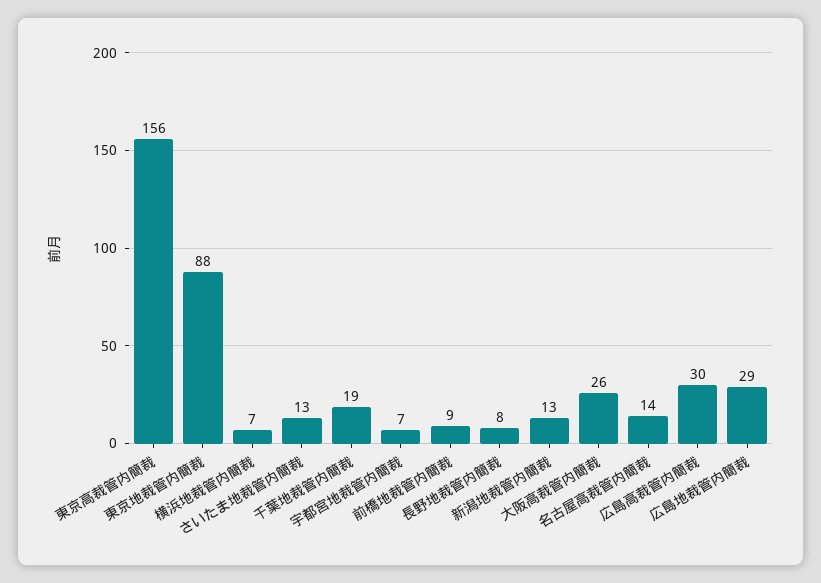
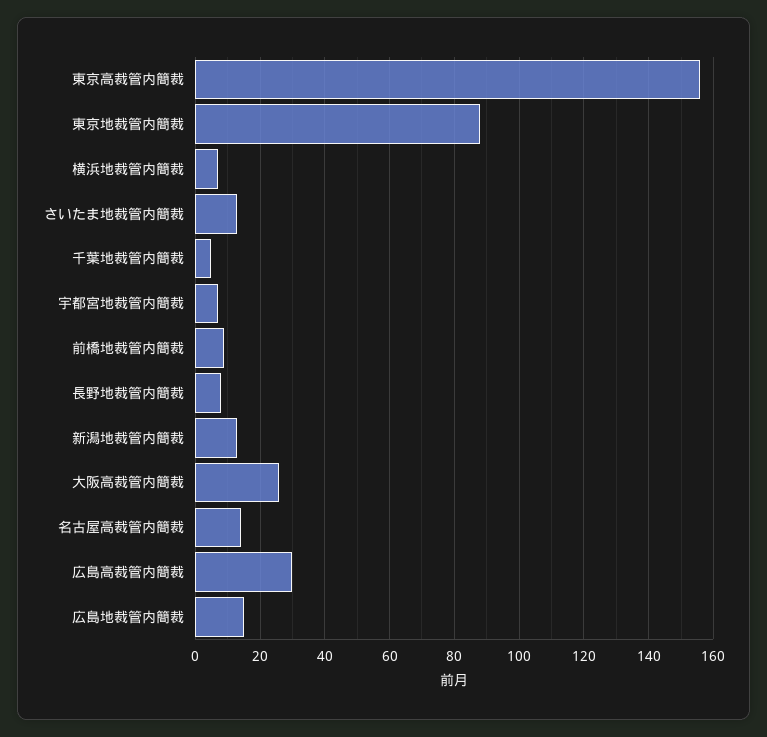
千葉地裁管内簡裁: 19 -> 5
広島地裁管内簡裁: 29 -> 15

